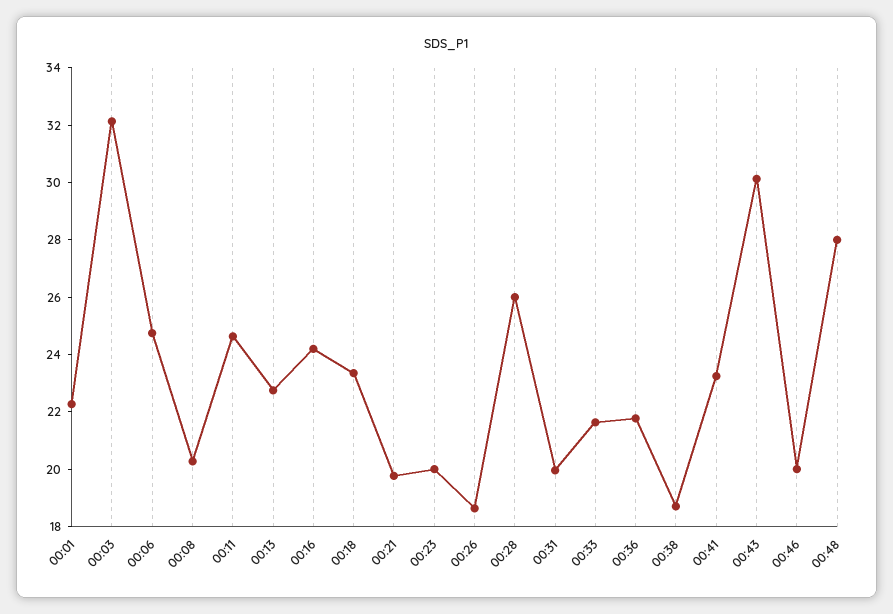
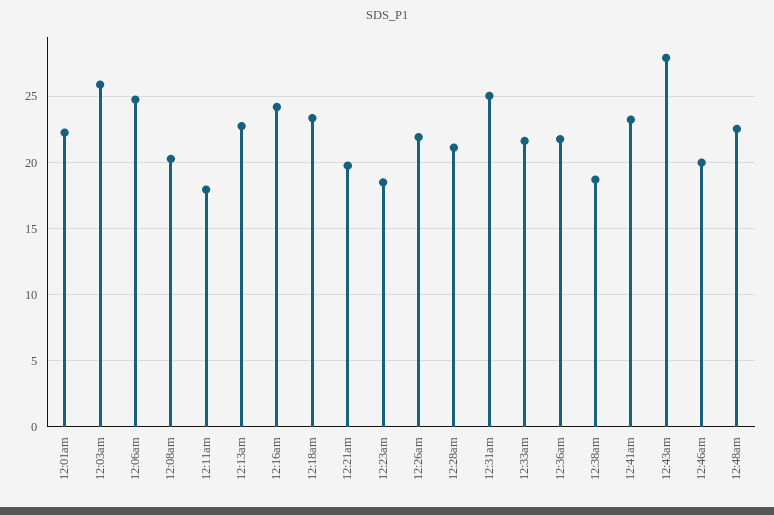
00:03: 32 -> 26
00:11: 24.5 -> 18
00:23: 20 -> 18.5
00:26: 18.5 -> 22
00:28: 26 -> 21
00:31: 20 -> 25
00:43: 30 -> 28
00:48: 28 -> 22.5

